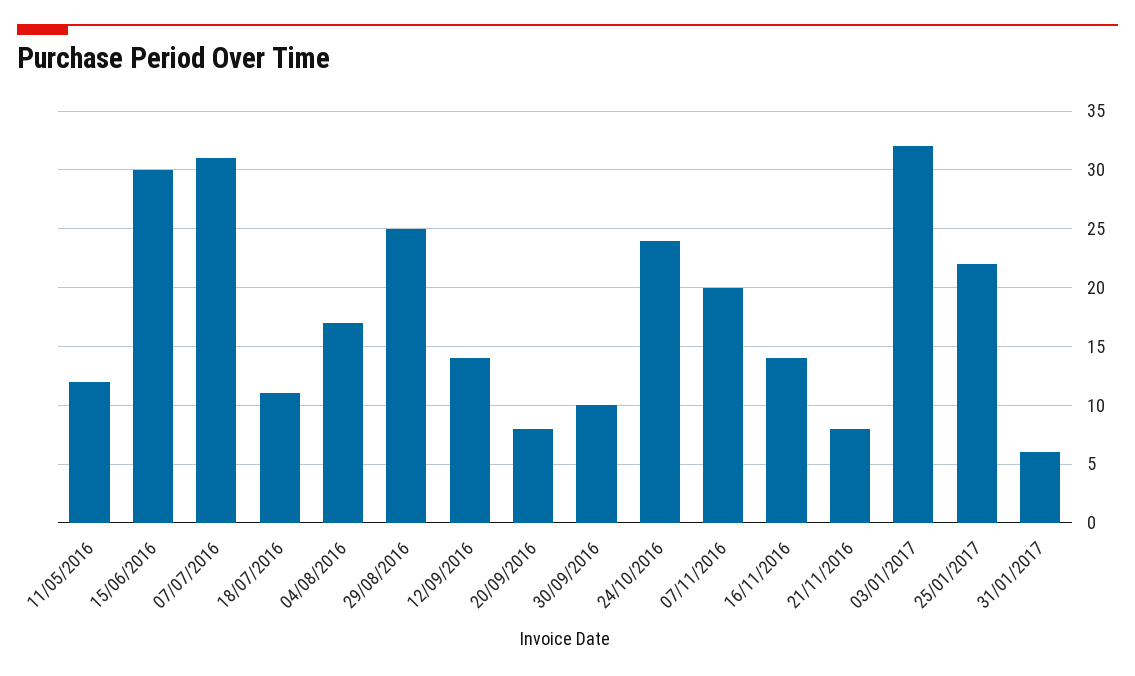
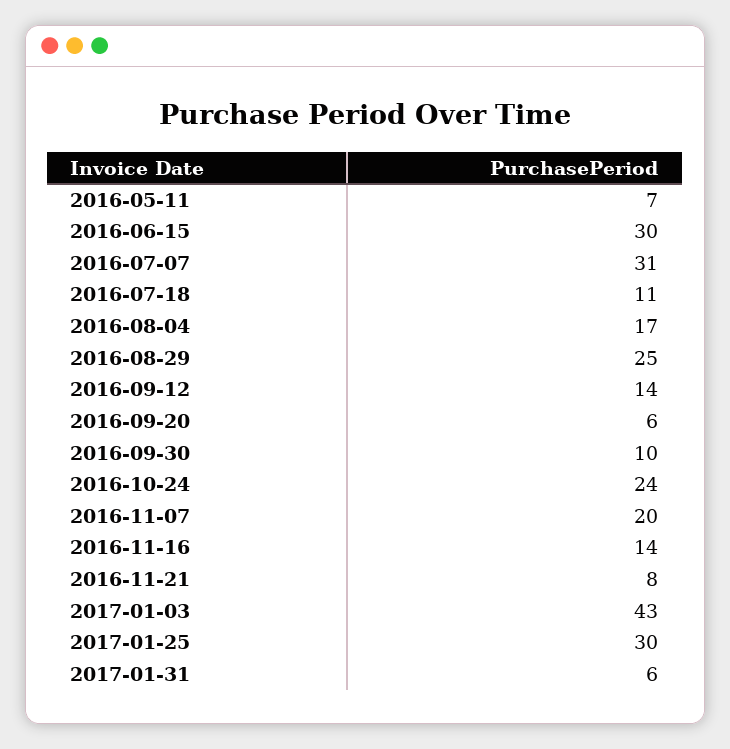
11/05/2016: 12 -> 7
20/09/2016: 8 -> 6
03/01/2017: 32 -> 43
25/01/2017: 22 -> 30

